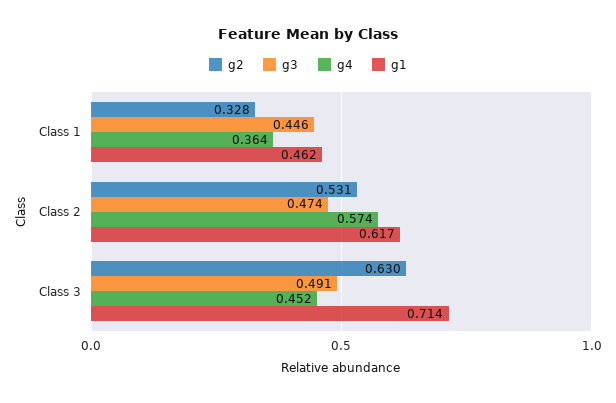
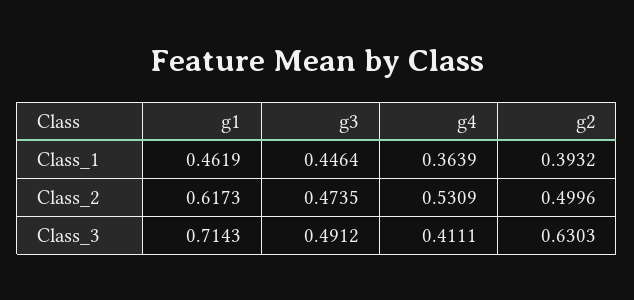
g2, Class 1: 0.328 -> 0.3932
g2, Class 2: 0.531 -> 0.4996
g4, Class 2: 0.574 -> 0.5309
g4, Class 3: 0.452 -> 0.4111

